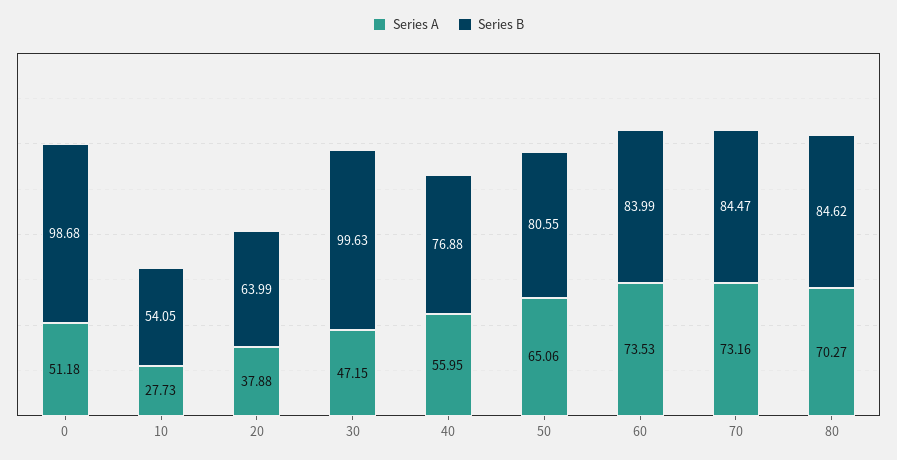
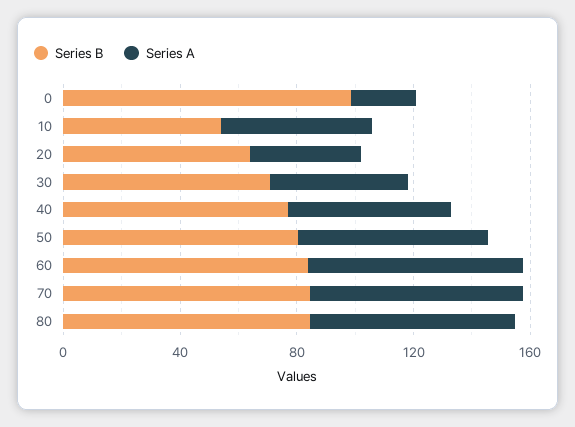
Series A, 0: 51.18 -> 20
Series A, 10: 27.73 -> 50
Series B, 30: 99.63 -> 70

